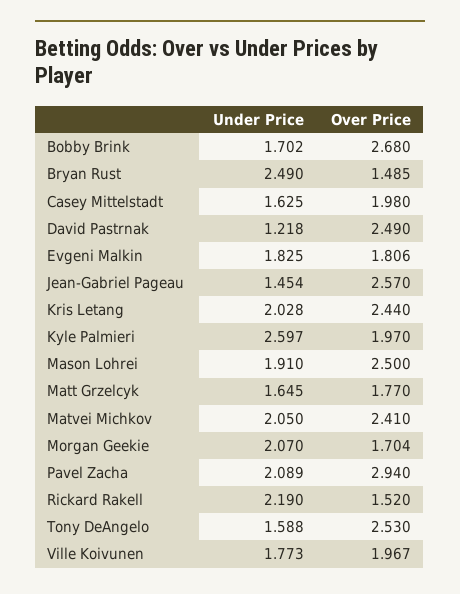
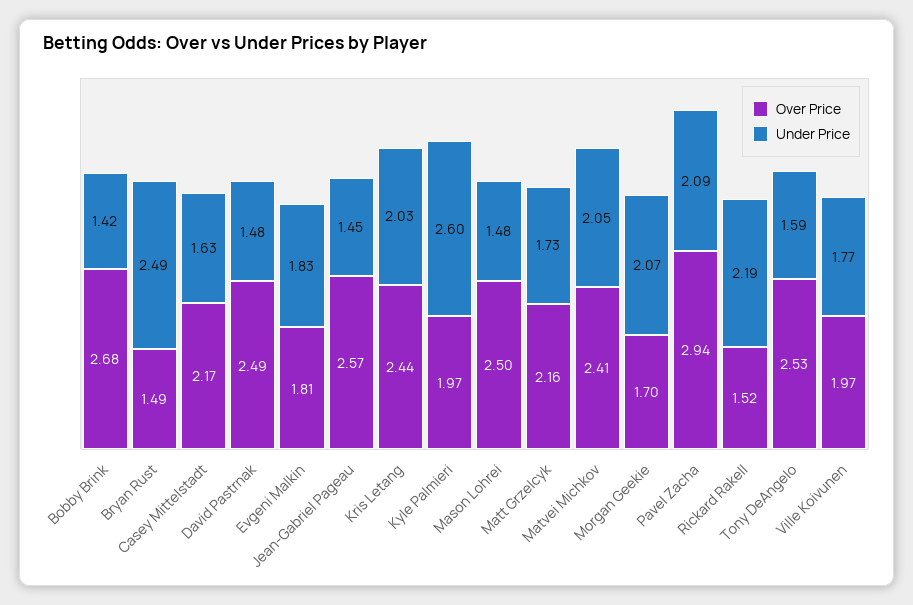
Under Price, Bobby Brink: 1.702 -> 1.42
Over Price, Casey Mittelstadt: 1.98 -> 2.17
Under Price, David Pastrnak: 1.218 -> 1.48
Under Price, Mason Lohrei: 1.91 -> 1.48
Under Price, Matt Grzelcyk: 1.645 -> 1.73
Over Price, Matt Grzelcyk: 1.77 -> 2.16

